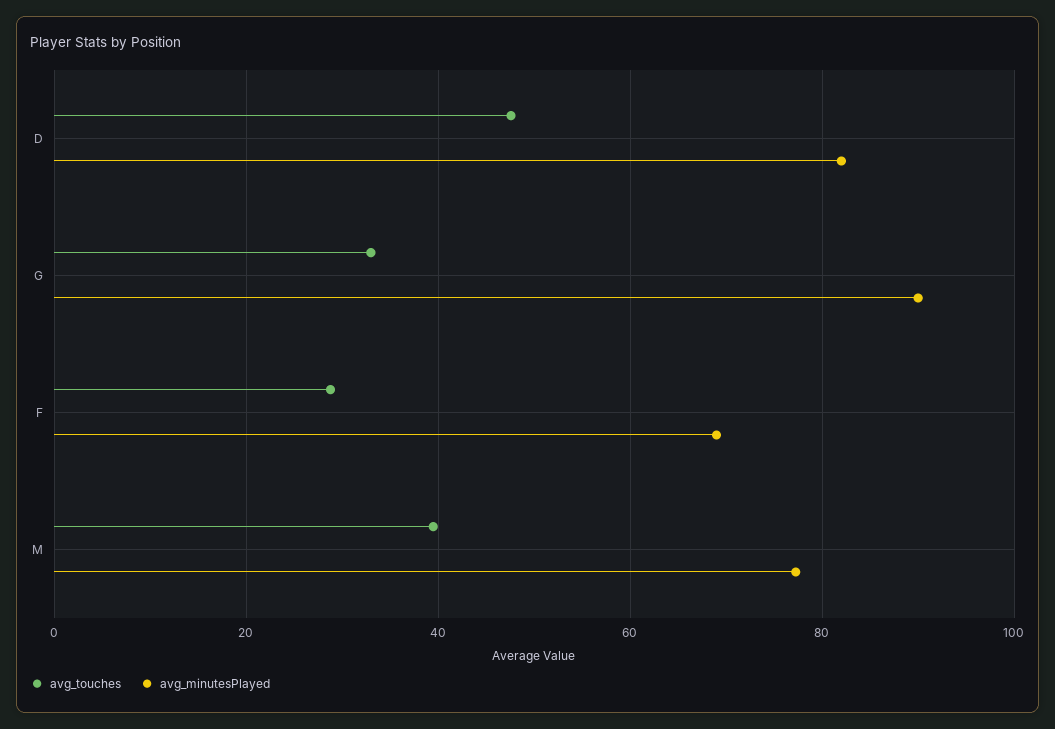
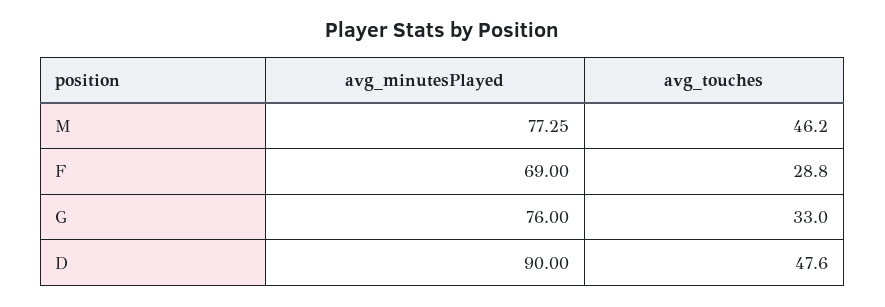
avg_minutesPlayed, D: 82 -> 90
avg_minutesPlayed, G: 90 -> 76
avg_touches, M: 40 -> 46.2

